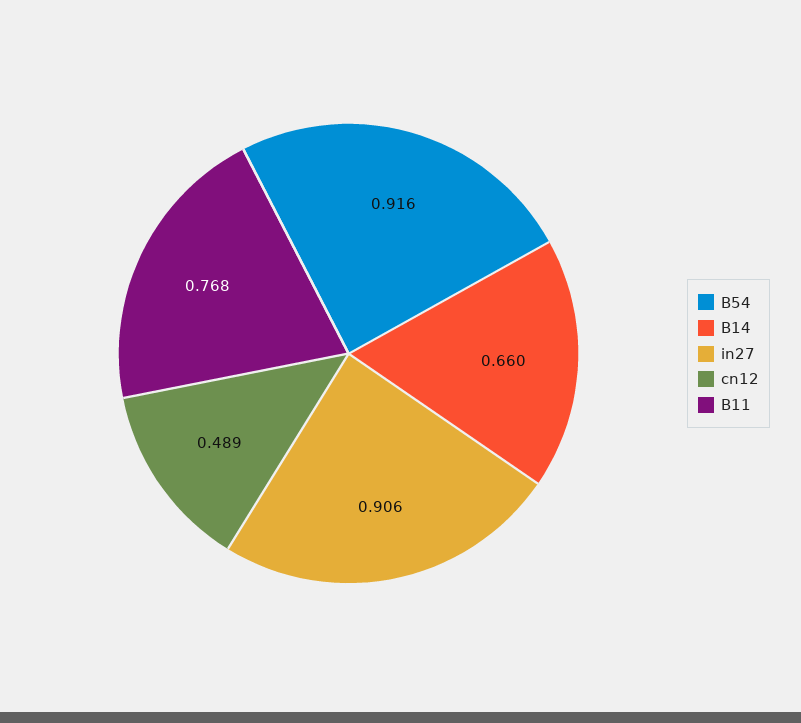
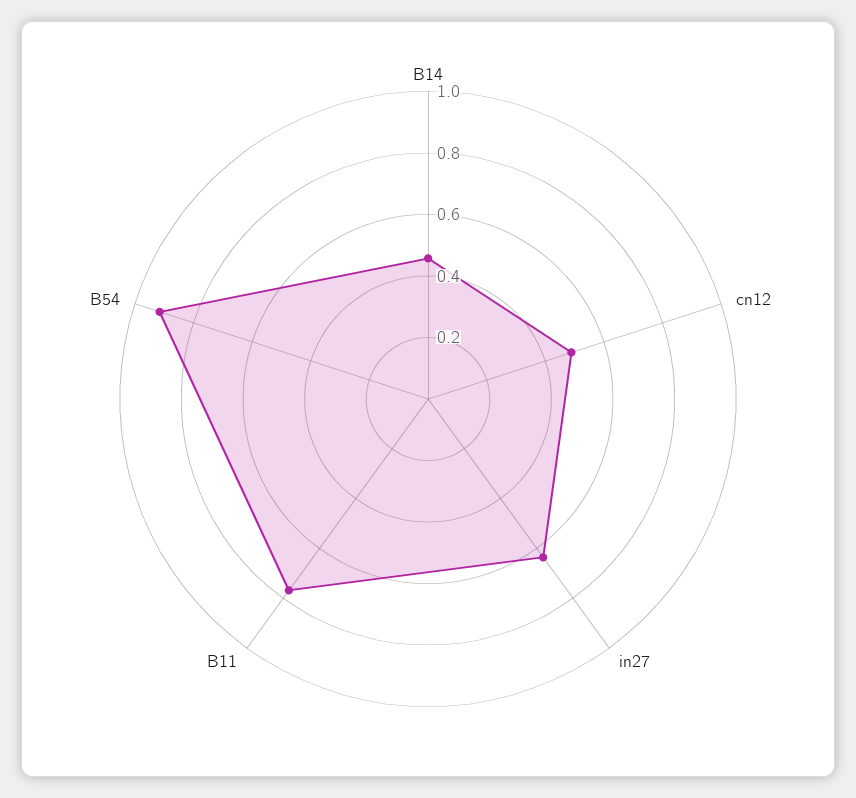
B14: 0.66 -> 0.45
in27: 0.906 -> 0.65

